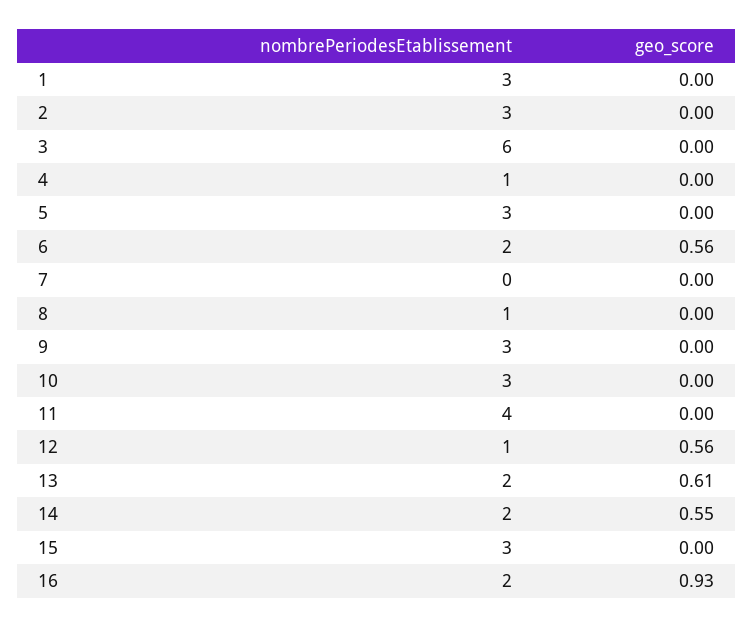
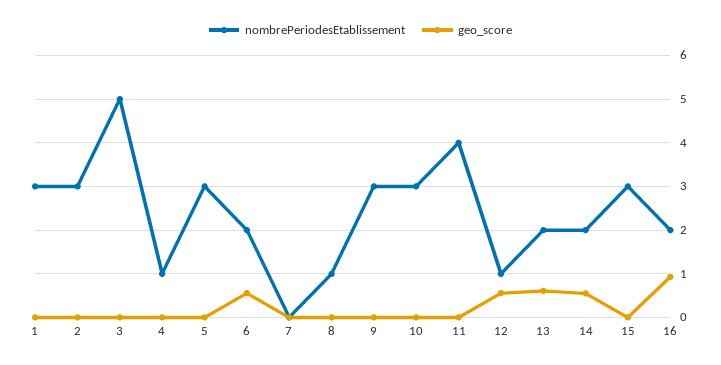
nombrePeriodesEtablissement, 3: 6 -> 5

